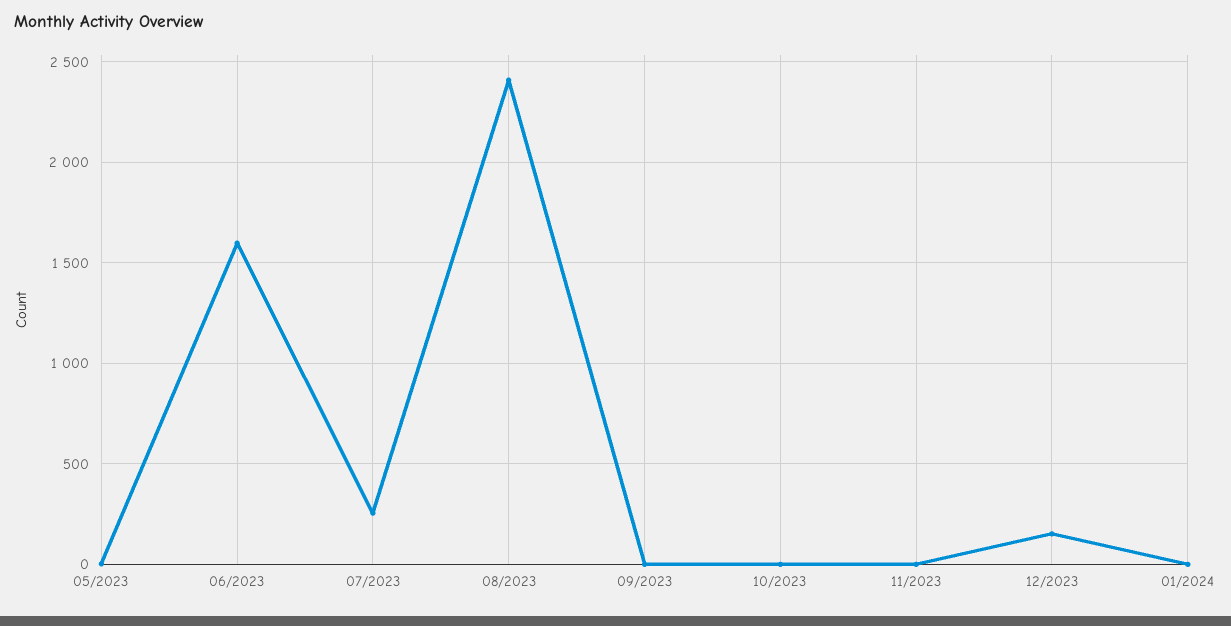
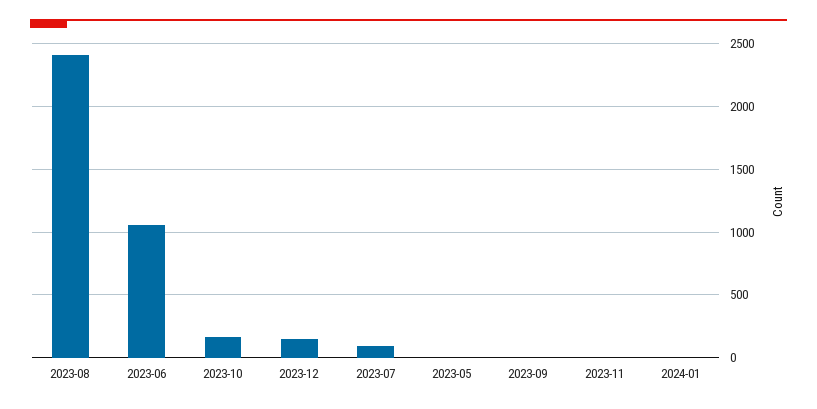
06/2023: 1600 -> 1050
07/2023: 250 -> 100
10/2023: 0 -> 150

